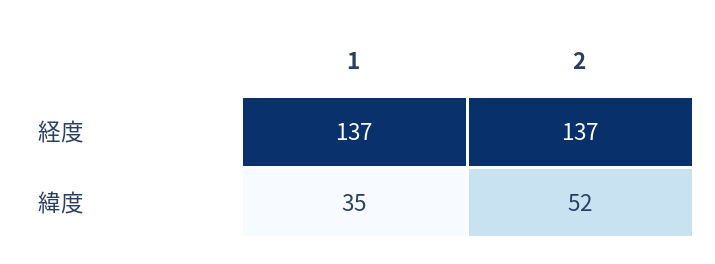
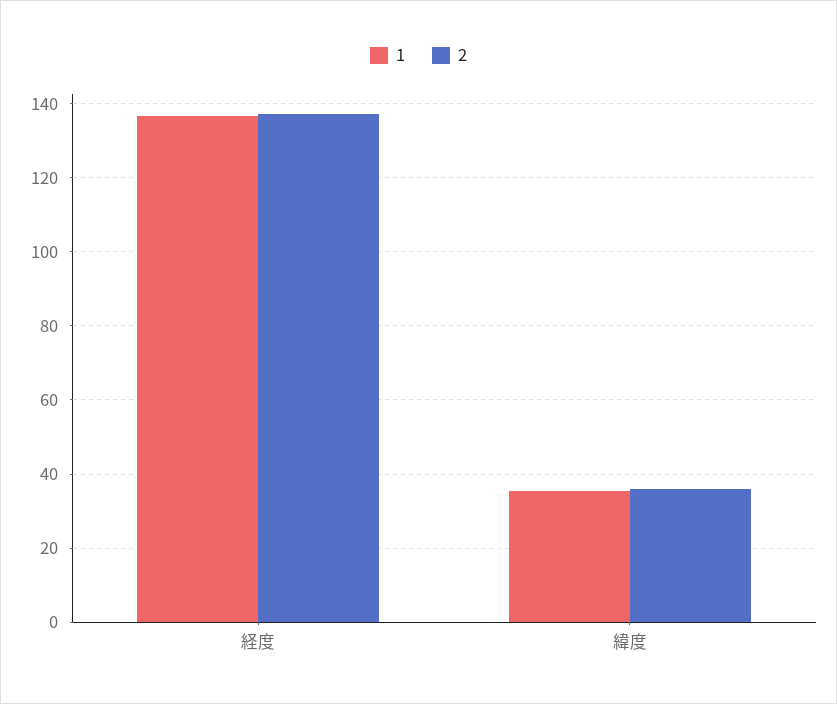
2, 緯度: 52 -> 36

